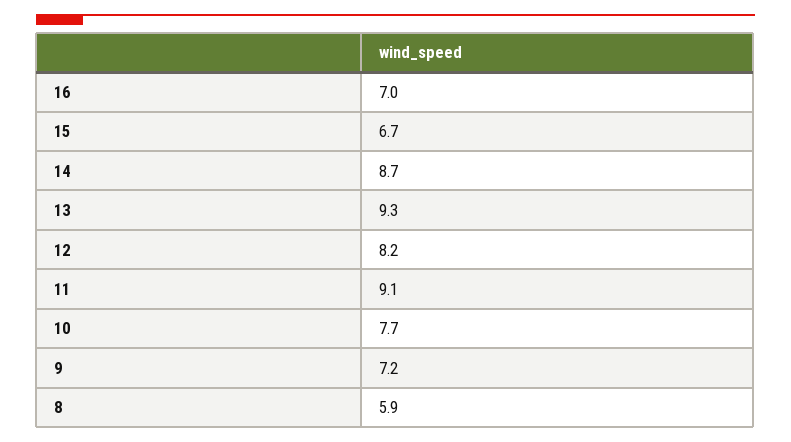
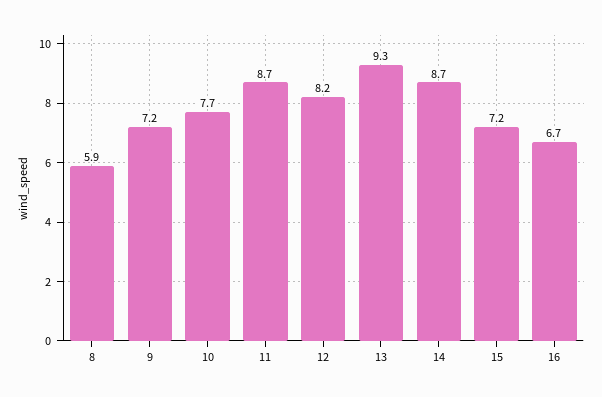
16: 7 -> 6.7
15: 6.7 -> 7.2
11: 9.1 -> 8.7

